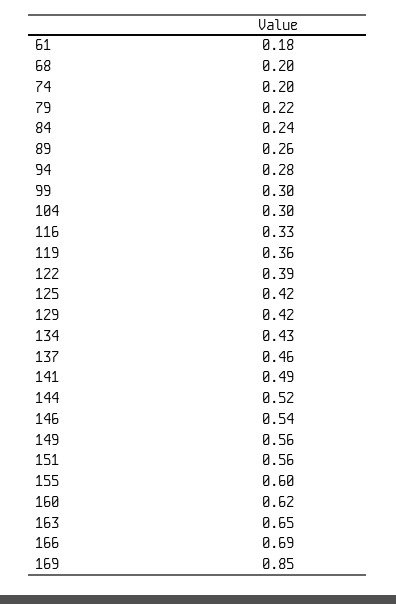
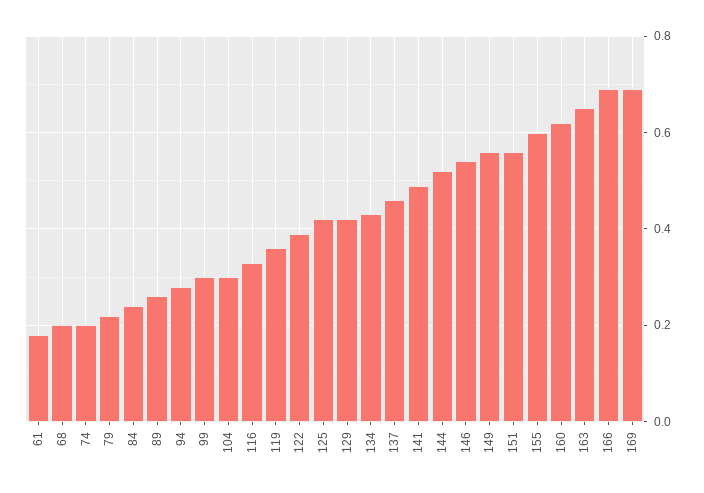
169: 0.85 -> 0.7

